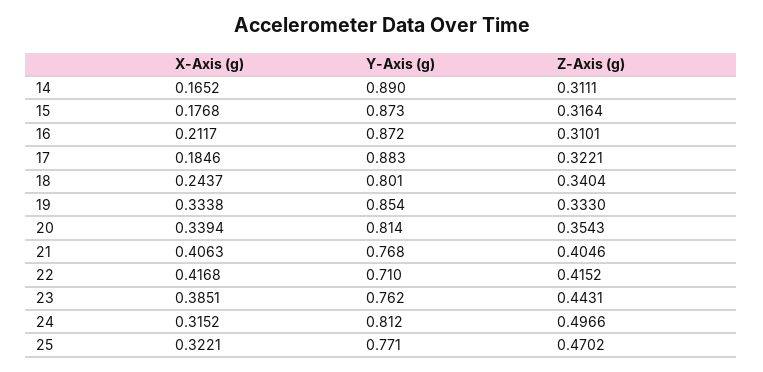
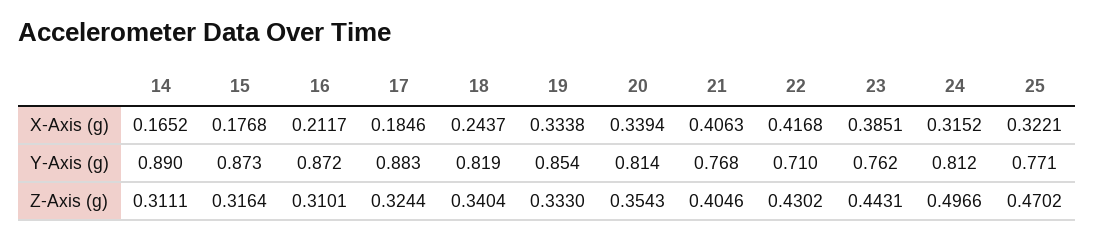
Z-Axis (g), 17: 0.3221 -> 0.3244
Y-Axis (g), 18: 0.801 -> 0.819
Z-Axis (g), 22: 0.4152 -> 0.4302

